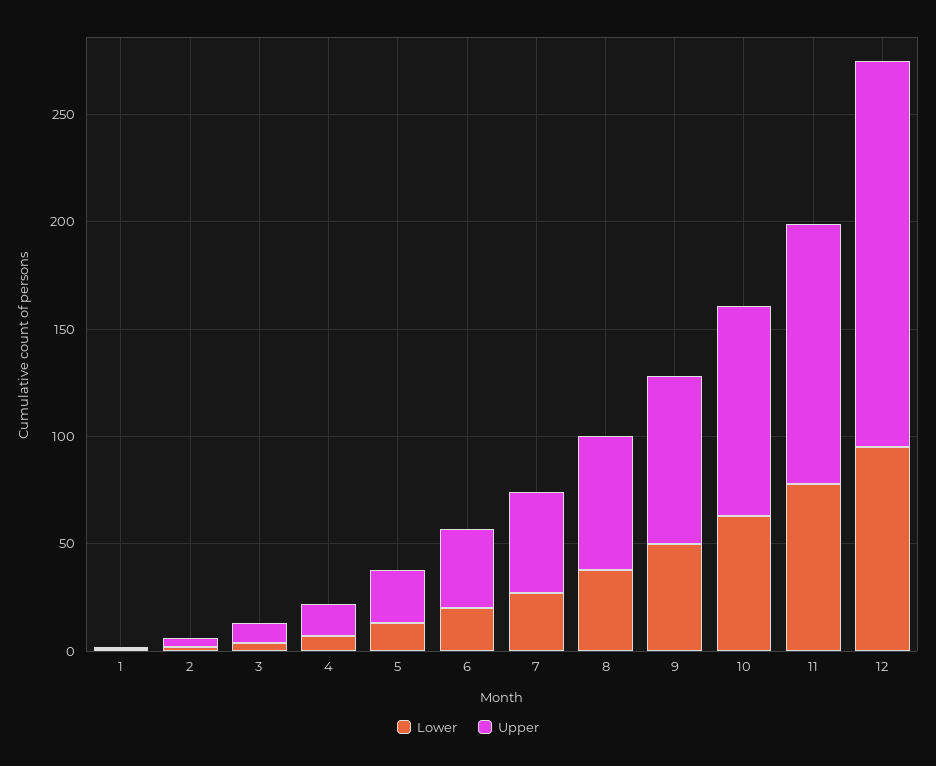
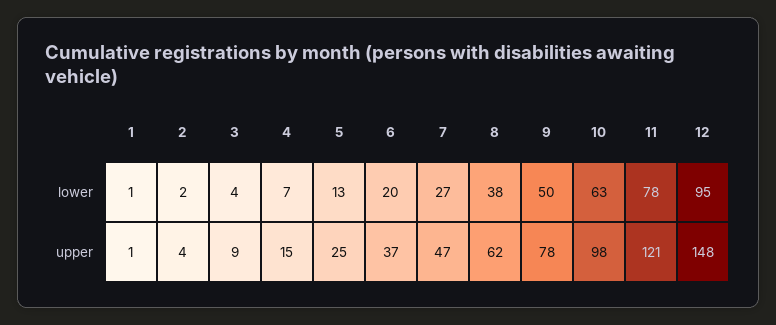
Upper, 12: 180 -> 148

